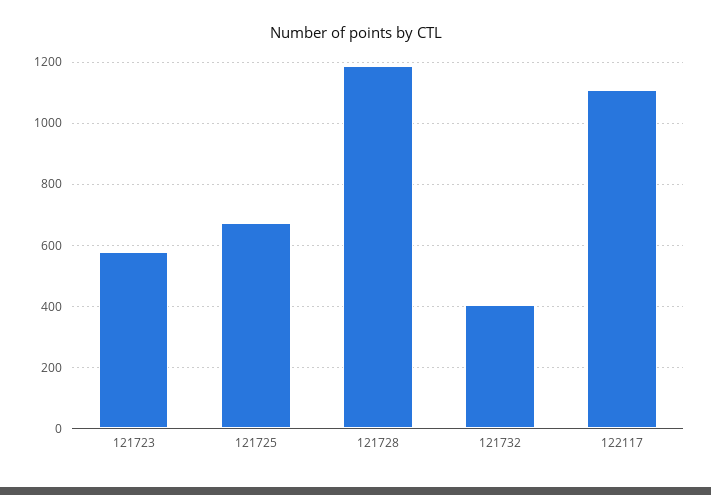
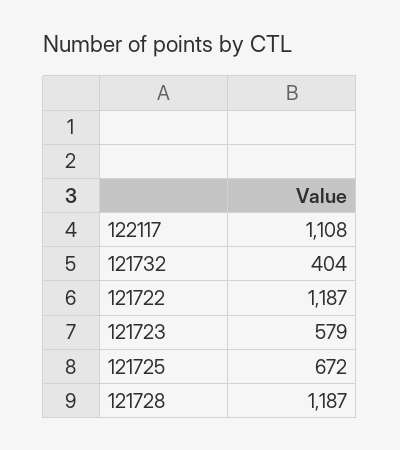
121722: none -> 1187

